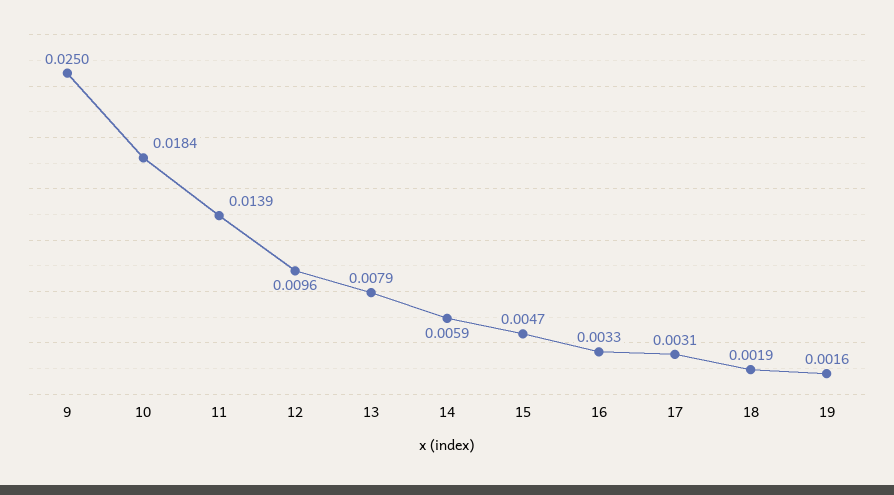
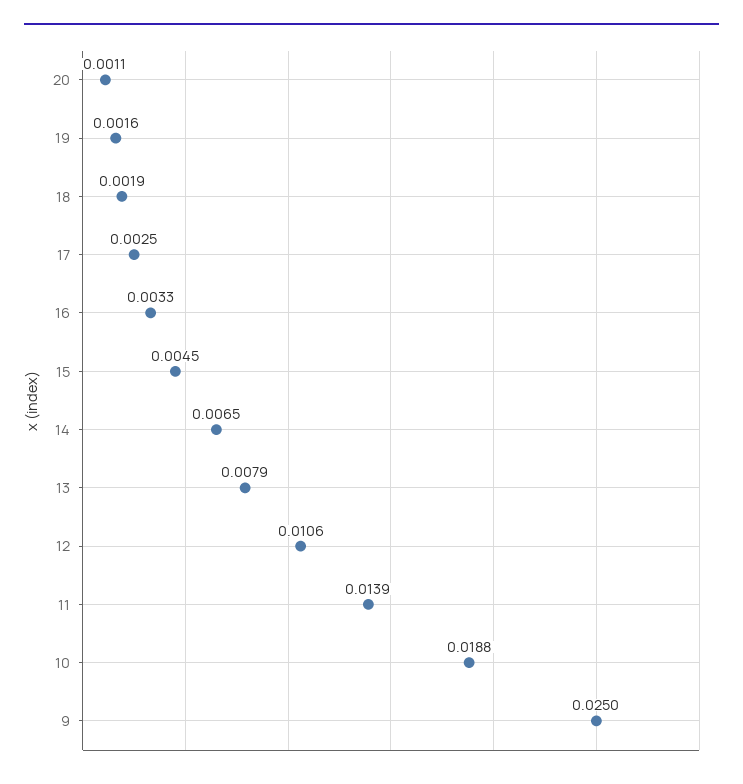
10: 0.0184 -> 0.0188
12: 0.0096 -> 0.0106
14: 0.0059 -> 0.0065
15: 0.0047 -> 0.0045
17: 0.0031 -> 0.0025
20: none -> 0.0011

